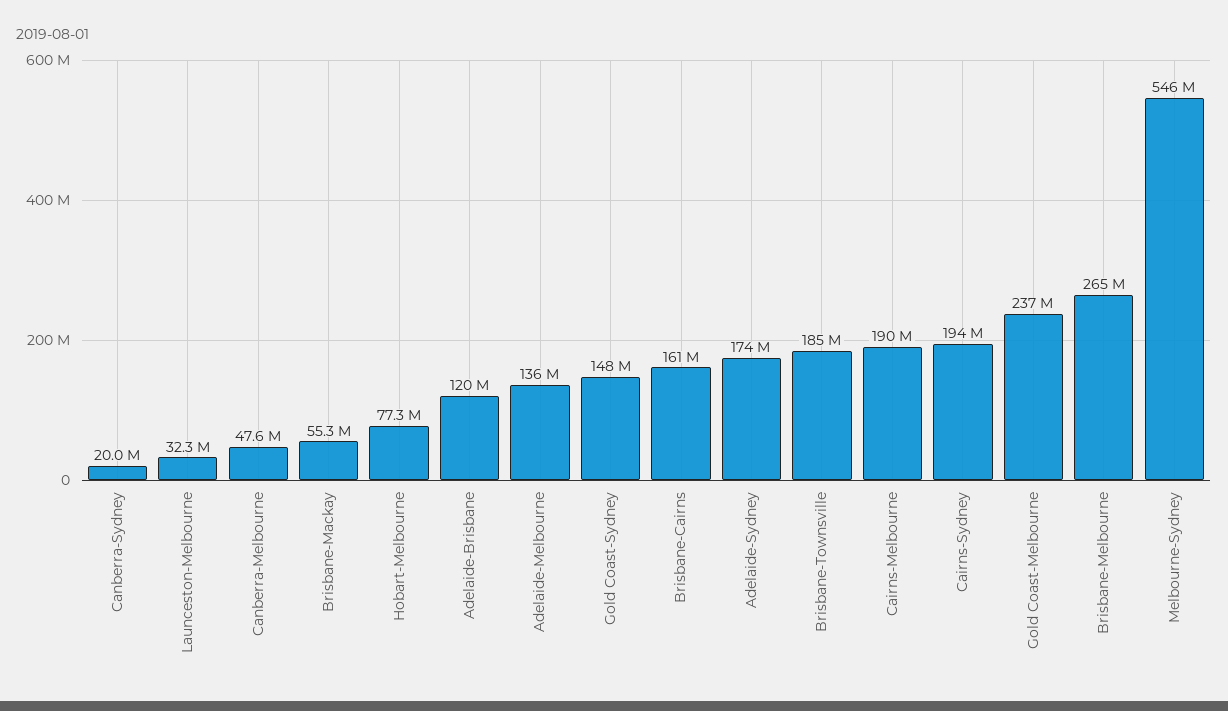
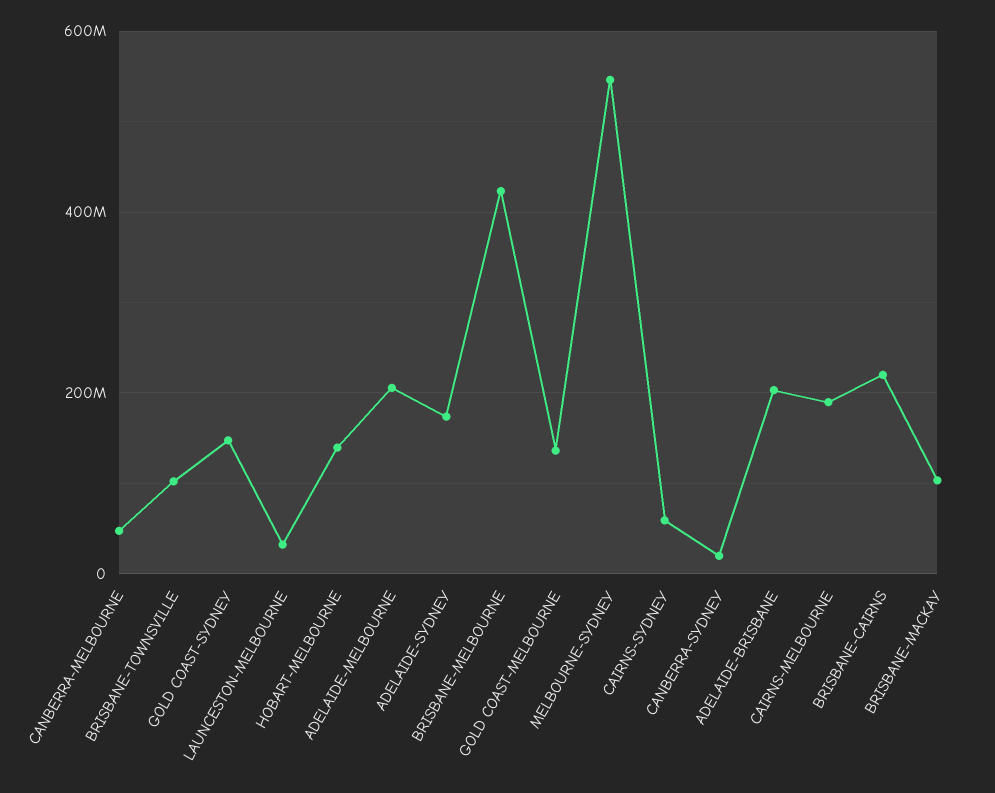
Brisbane-Mackay: 55300000 -> 100000000
Hobart-Melbourne: 77300000 -> 140000000
Adelaide-Brisbane: 120000000 -> 200000000
Adelaide-Melbourne: 136000000 -> 200000000
Brisbane-Cairns: 161000000 -> 220000000
Brisbane-Townsville: 185000000 -> 100000000
Cairns-Sydney: 194000000 -> 60000000
Gold Coast-Melbourne: 237000000 -> 140000000
Brisbane-Melbourne: 265000000 -> 420000000

